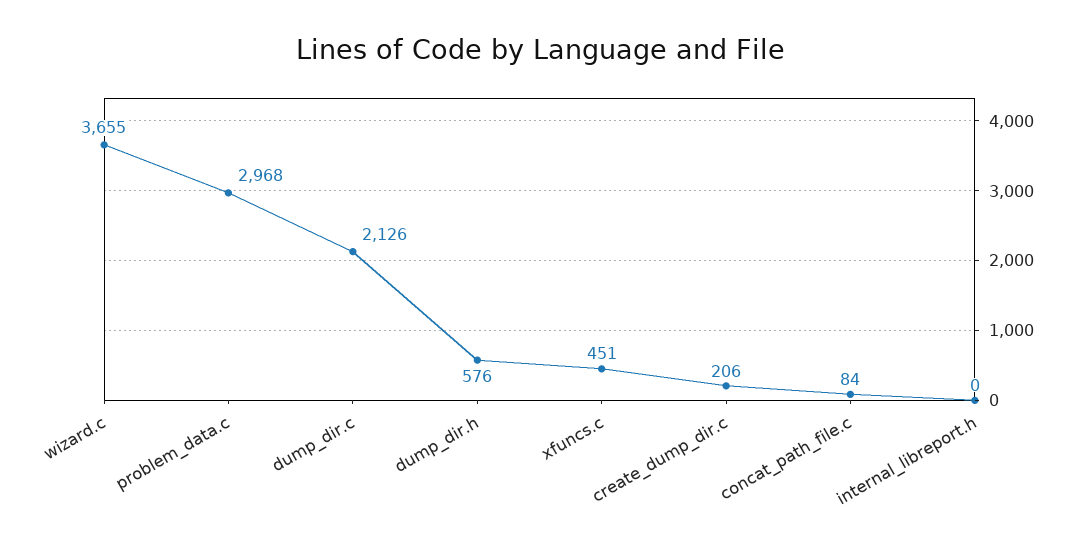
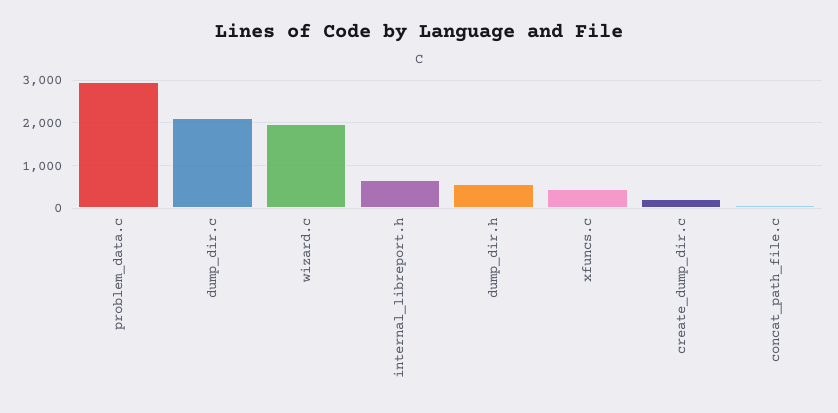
wizard.c: 3655 -> 2000
internal_libreport.h: 0 -> 600

